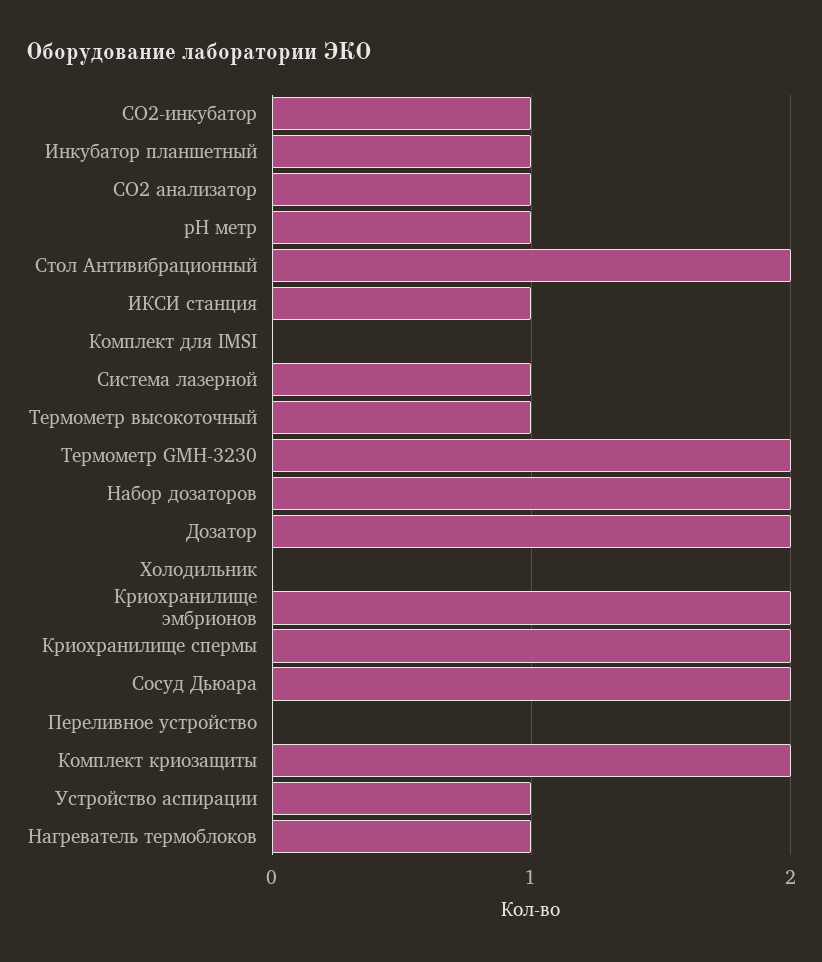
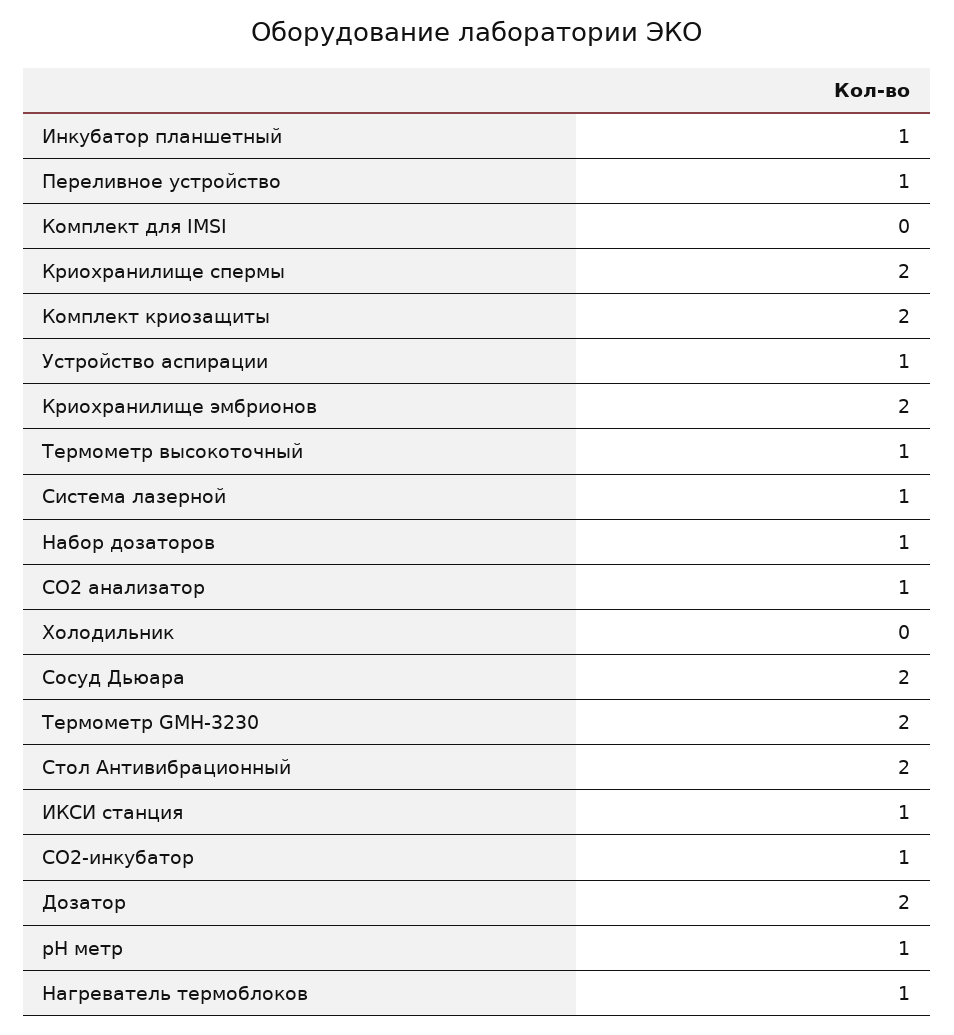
Набор дозаторов: 2 -> 1
Переливное устройство: 0 -> 1

